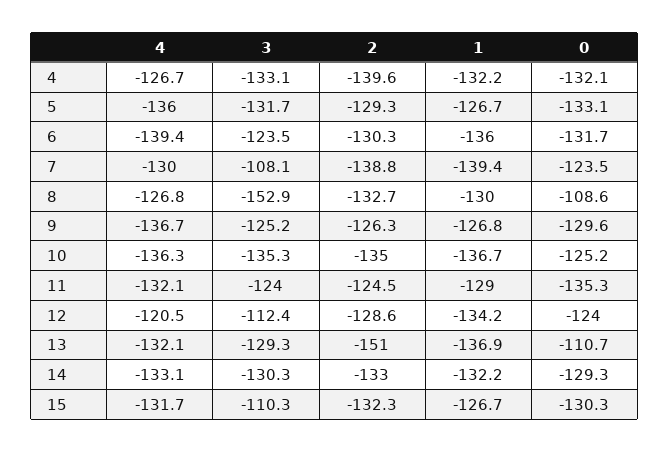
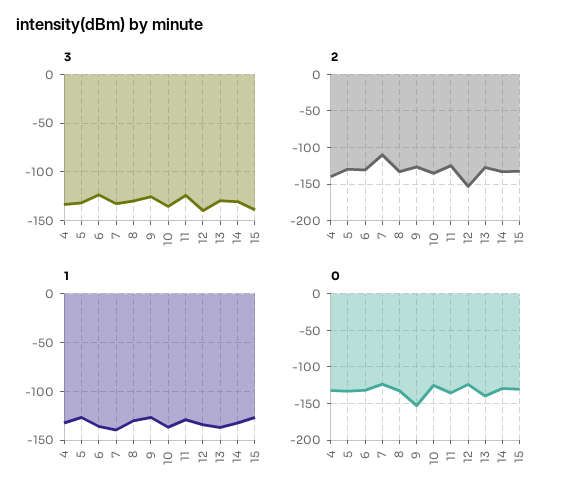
4, 4: -126.7 -> none
4, 5: -136 -> none
4, 6: -139.4 -> none
4, 7: -130 -> none
3, 7: -108.1 -> -130
2, 7: -138.8 -> -110
4, 8: -126.8 -> none
3, 8: -152.9 -> -130
0, 8: -108.6 -> -130
4, 9: -136.7 -> none
0, 9: -129.6 -> -150
4, 10: -136.3 -> none
4, 11: -132.1 -> none
4, 12: -120.5 -> none
3, 12: -112.4 -> -140
2, 12: -128.6 -> -150
4, 13: -132.1 -> none
2, 13: -151 -> -130
0, 13: -110.7 -> -140
4, 14: -133.1 -> none
4, 15: -131.7 -> none
3, 15: -110.3 -> -140

